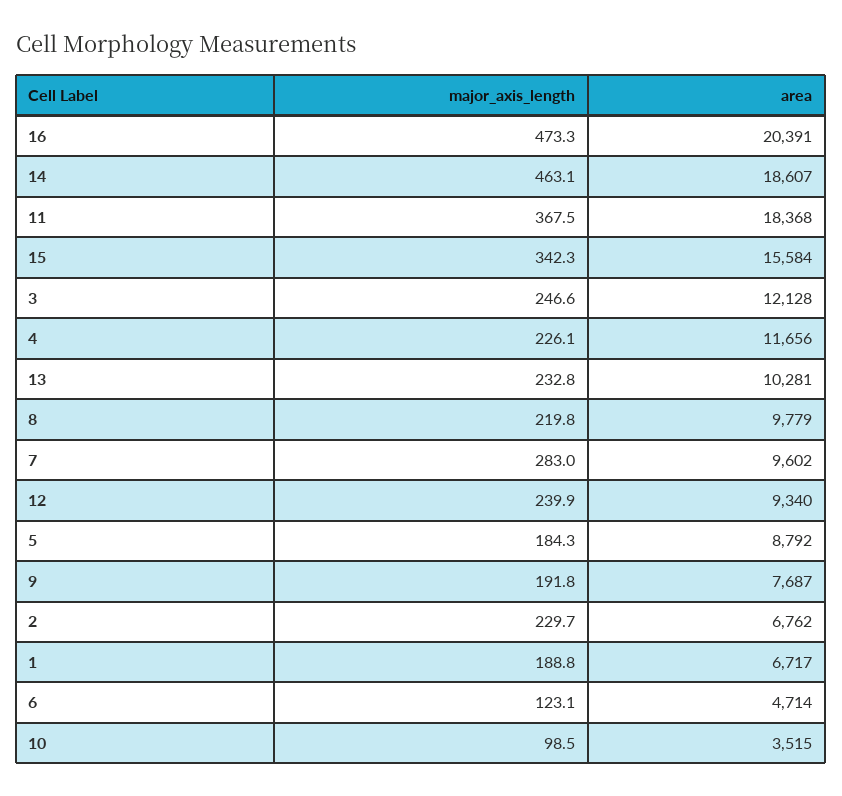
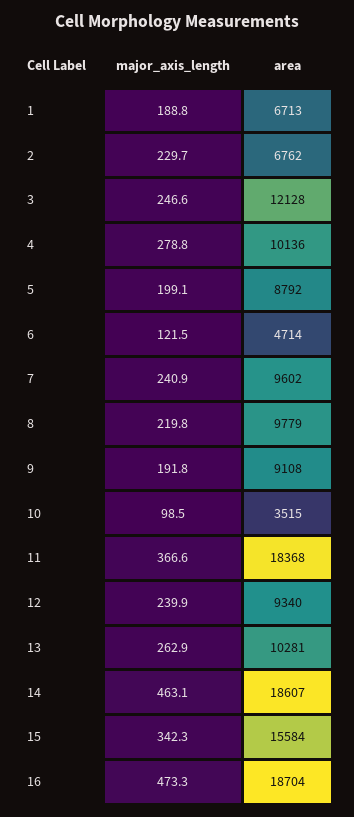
area, 16: 20391 -> 18704
major_axis_length, 11: 367.5 -> 366.6
major_axis_length, 4: 226.1 -> 278.8
area, 4: 11656 -> 10136
major_axis_length, 13: 232.8 -> 262.9
major_axis_length, 7: 283 -> 240.9
major_axis_length, 5: 184.3 -> 199.1
area, 9: 7687 -> 9108
area, 1: 6717 -> 6713
major_axis_length, 6: 123.1 -> 121.5

